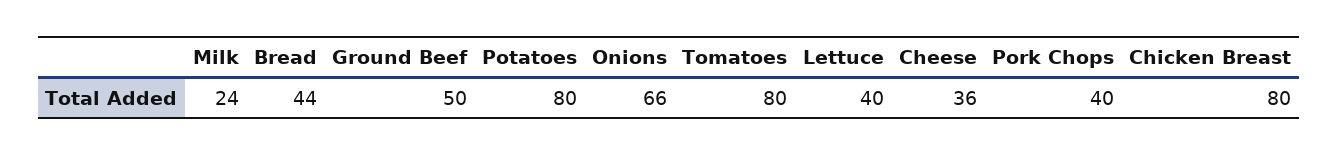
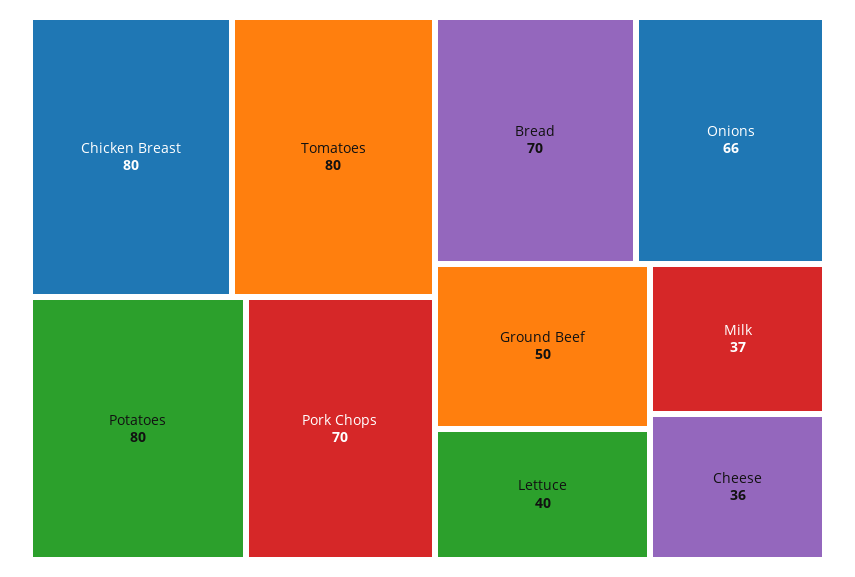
Milk: 24 -> 37
Bread: 44 -> 70
Pork Chops: 40 -> 70

